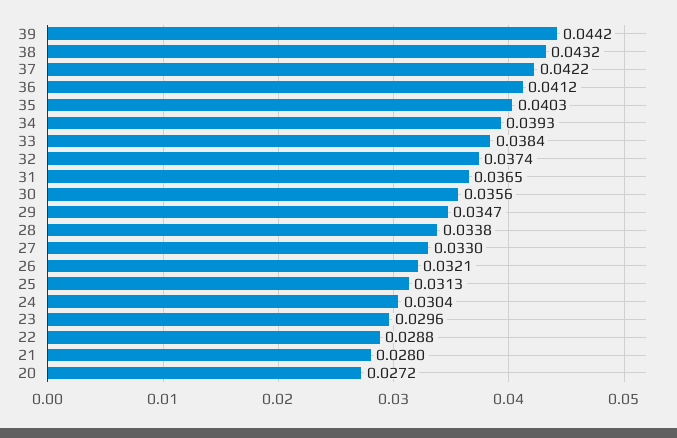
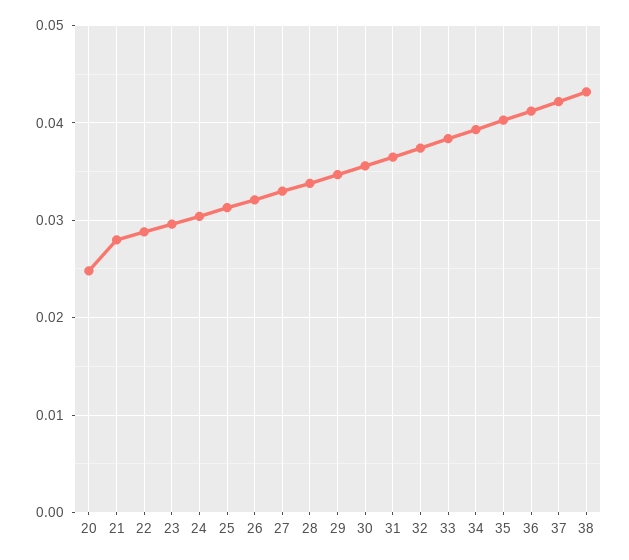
39: 0.0442 -> none
20: 0.0272 -> 0.025

